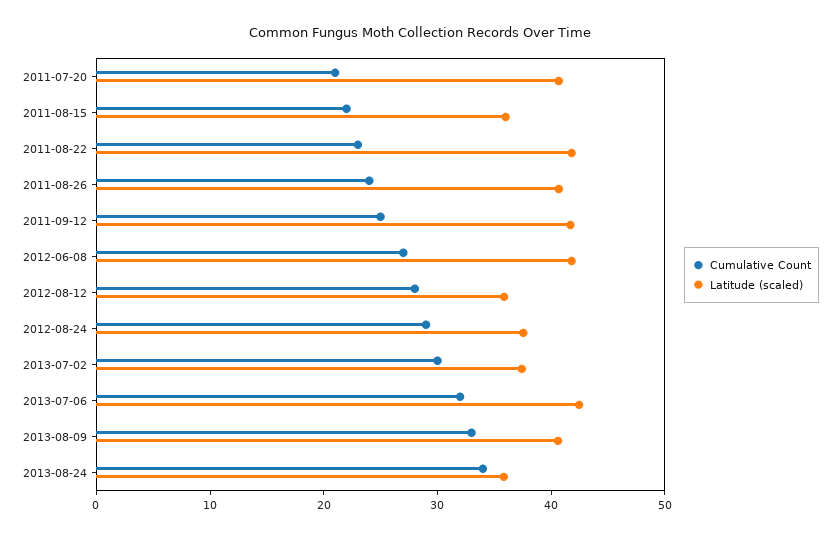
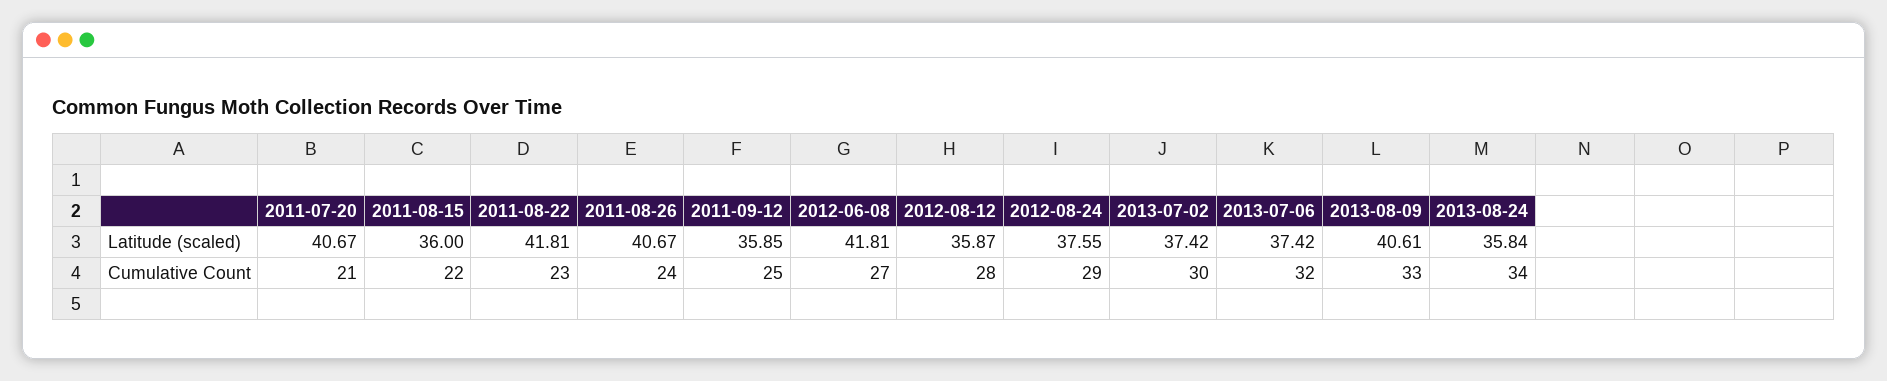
Latitude (scaled), 2011-09-12: 42 -> 35.85
Latitude (scaled), 2013-07-06: 42 -> 37.42

